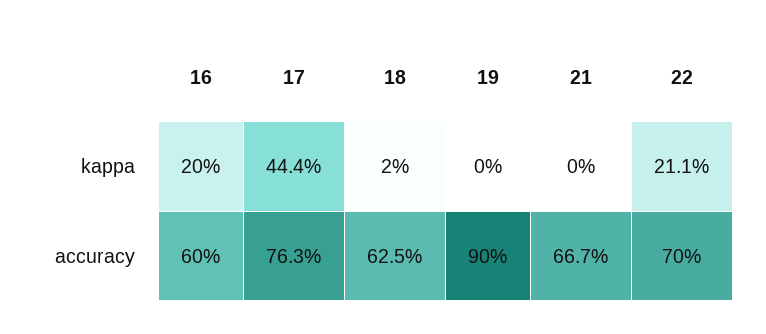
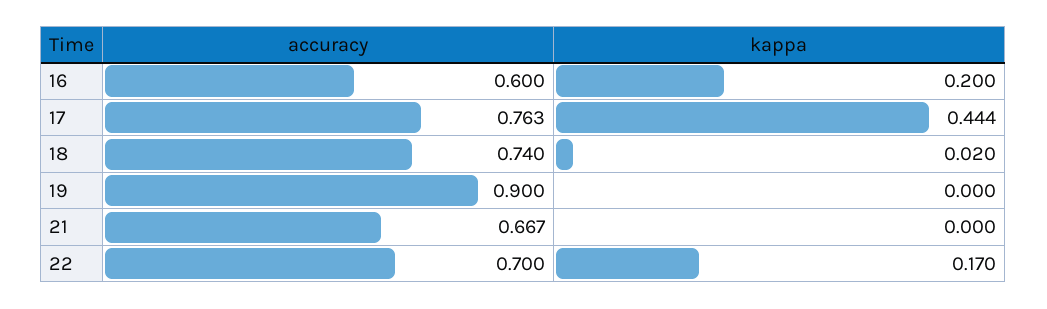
22, kappa: 0.211 -> 0.17
18, accuracy: 0.625 -> 0.74

